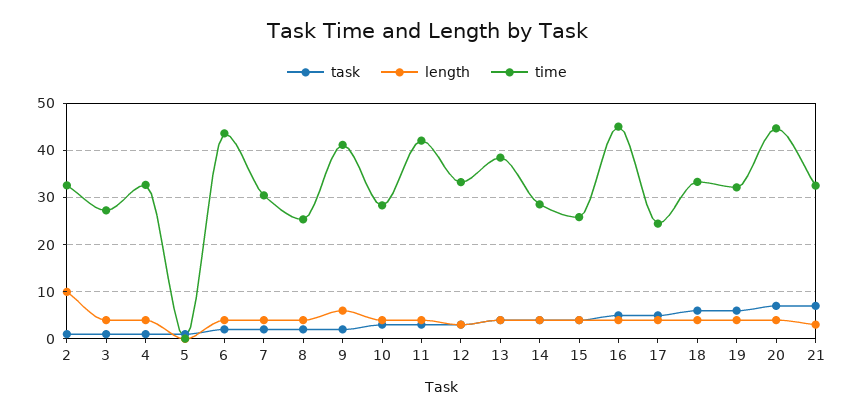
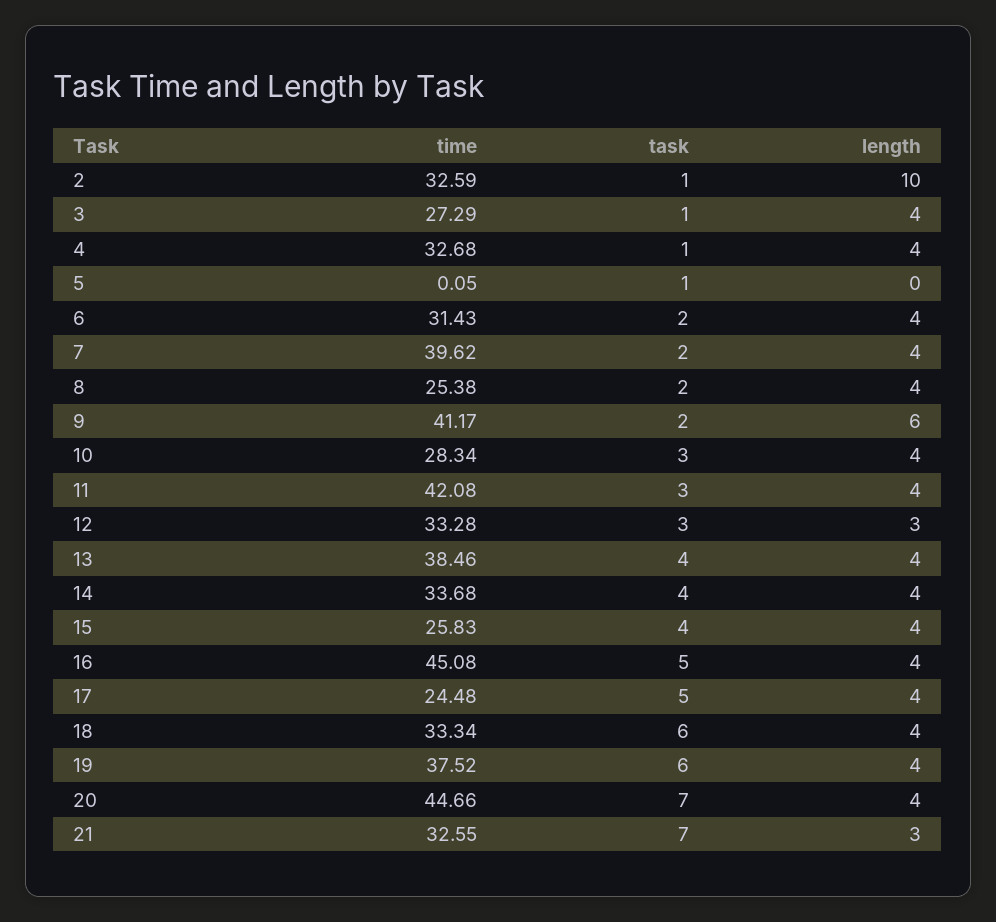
time, 6: 44 -> 31.43
time, 7: 30 -> 39.62
time, 14: 28 -> 33.68
time, 19: 32 -> 37.52

